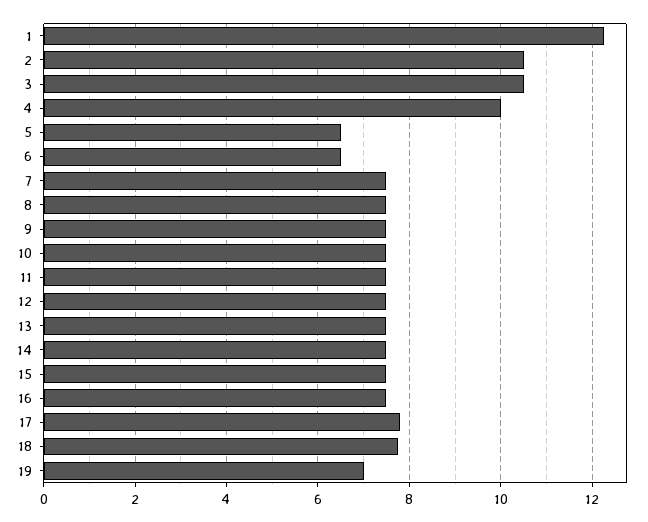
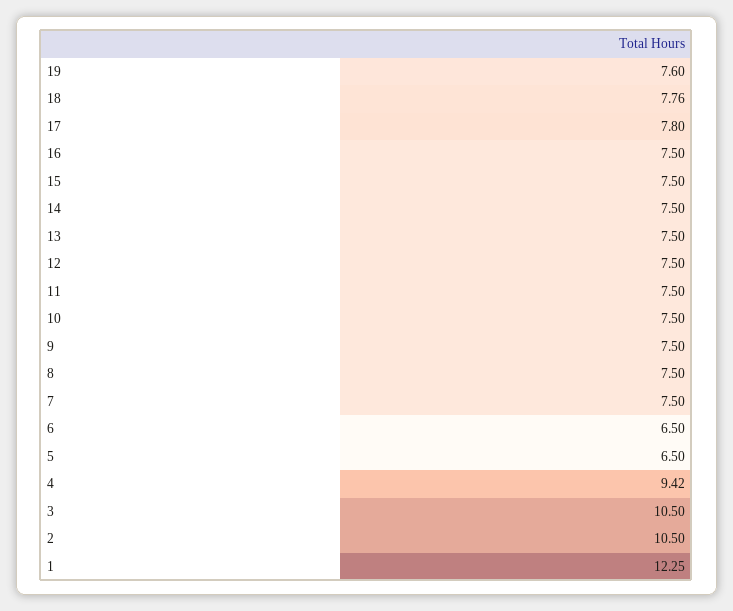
4: 10 -> 9.42
19: 7 -> 7.6

